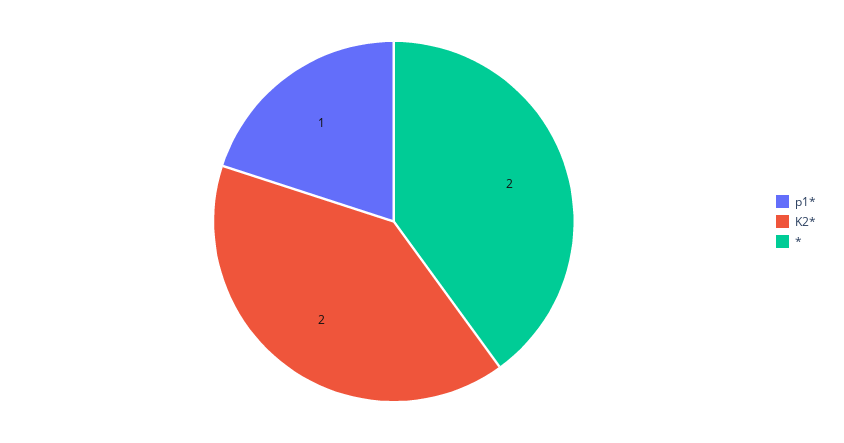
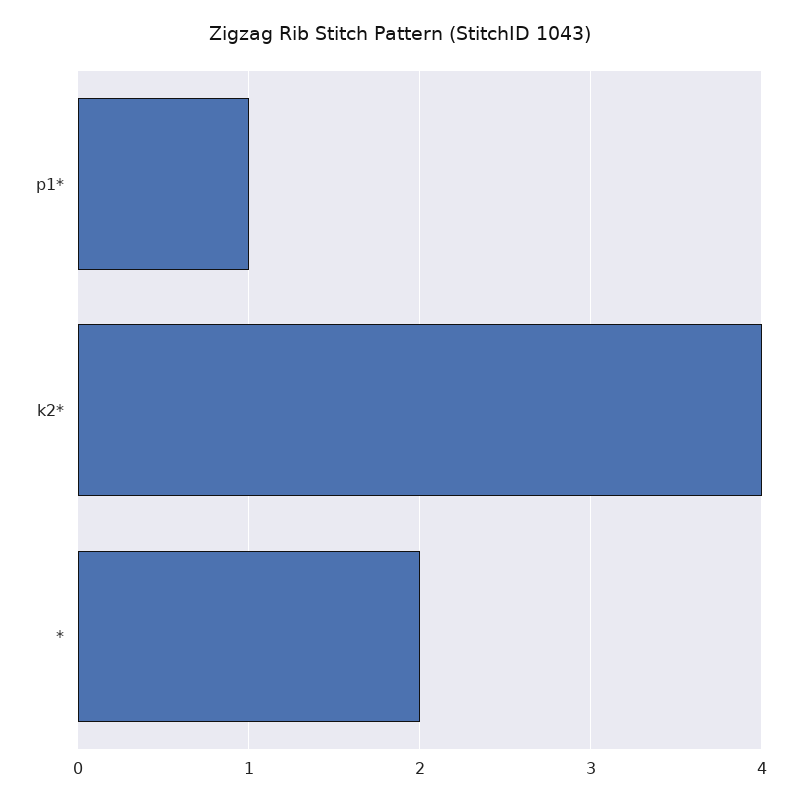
K2*: 2 -> 4

